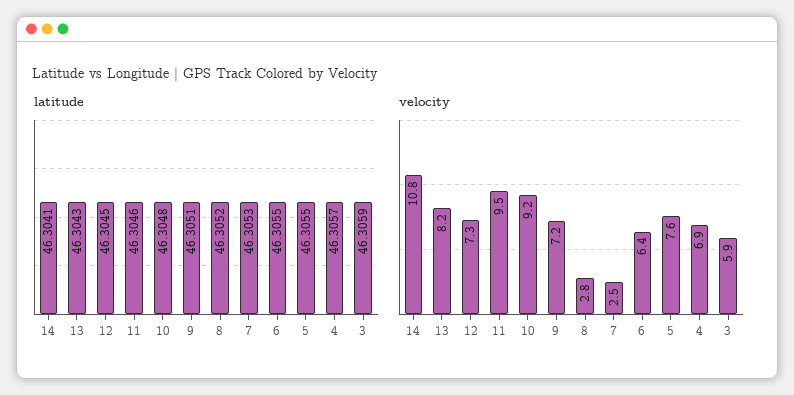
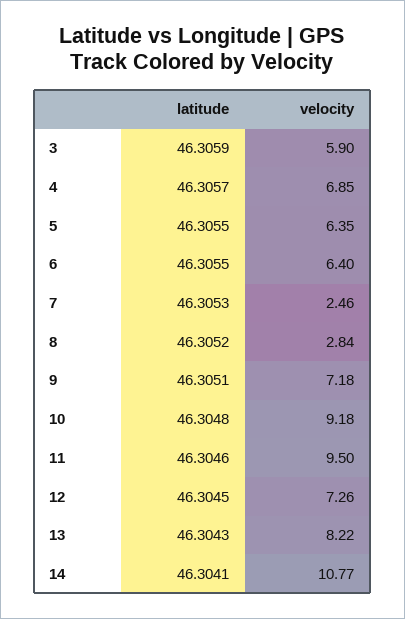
velocity, 5: 7.6 -> 6.35

